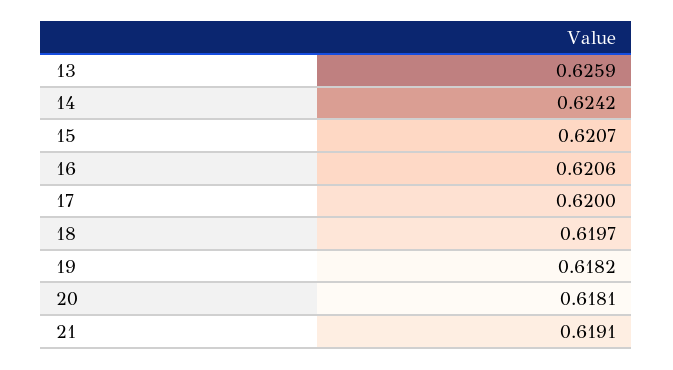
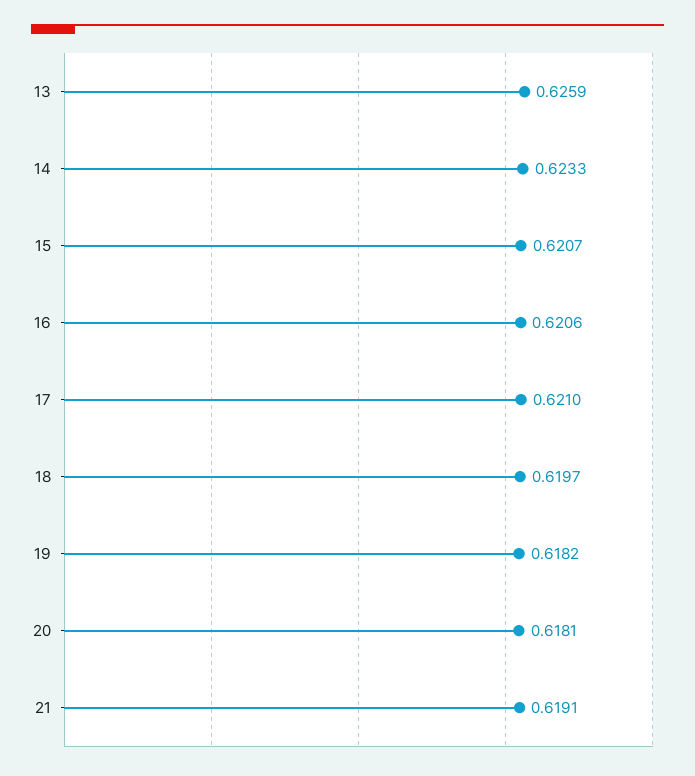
14: 0.6242 -> 0.6233
17: 0.62 -> 0.621

